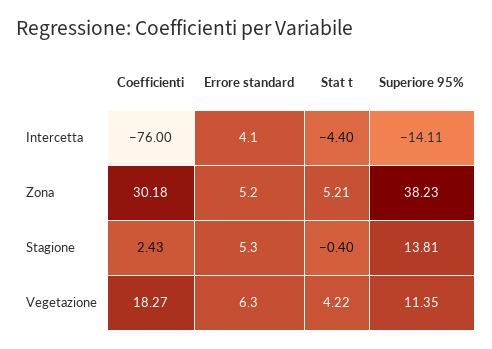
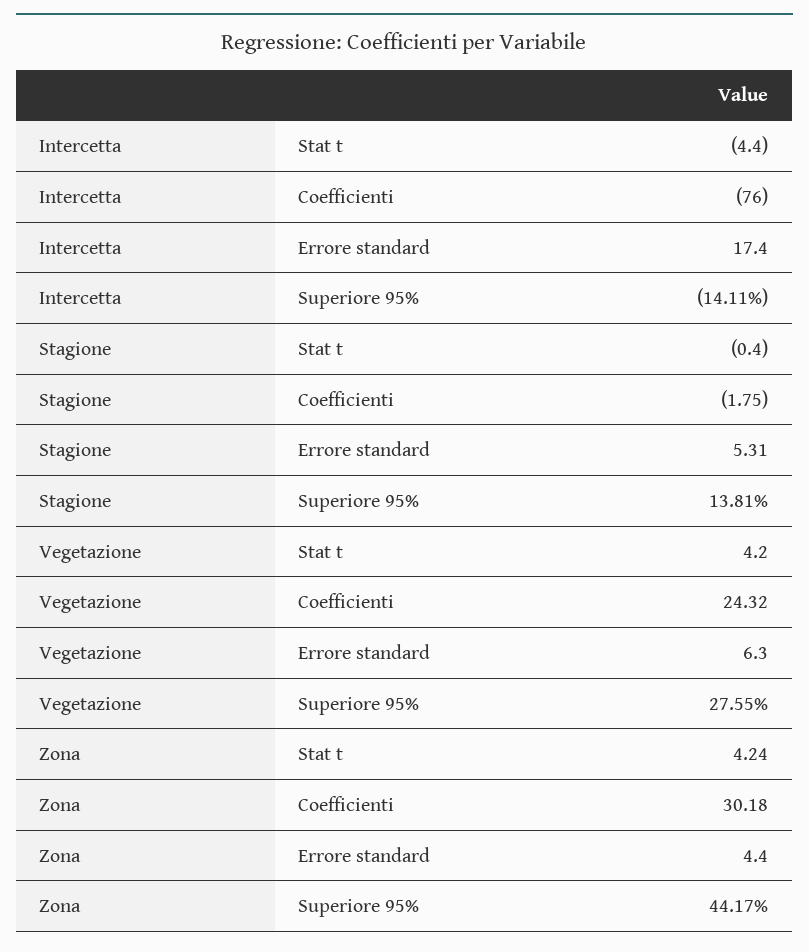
Errore standard, Intercetta: 4.1 -> 17.4
Errore standard, Zona: 5.2 -> 4.4
Stat t, Zona: 5.21 -> 4.24
Superiore 95%, Zona: 38.23 -> 44.17
Coefficienti, Stagione: 2.43 -> -1.75
Errore standard, Stagione: 5.3 -> 5.31
Coefficienti, Vegetazione: 18.27 -> 24.32
Stat t, Vegetazione: 4.22 -> 4.2
Superiore 95%, Vegetazione: 11.35 -> 27.55

